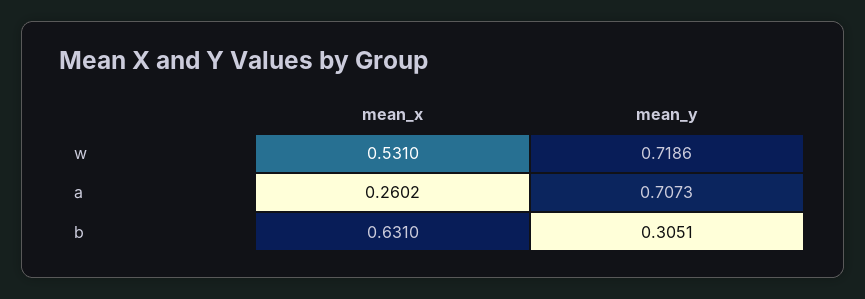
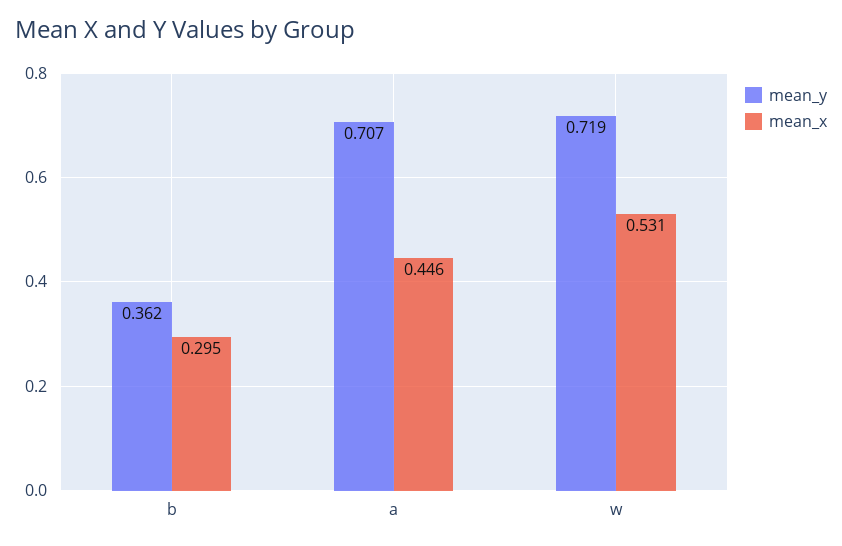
mean_x, a: 0.2602 -> 0.446
mean_x, b: 0.631 -> 0.295
mean_y, b: 0.3051 -> 0.362

